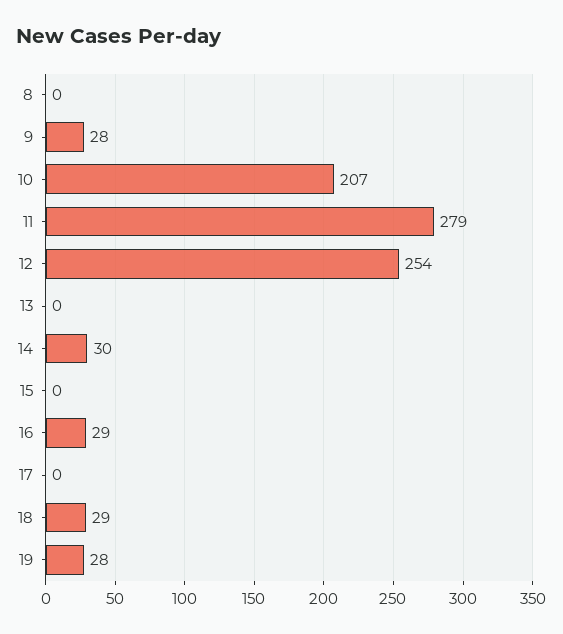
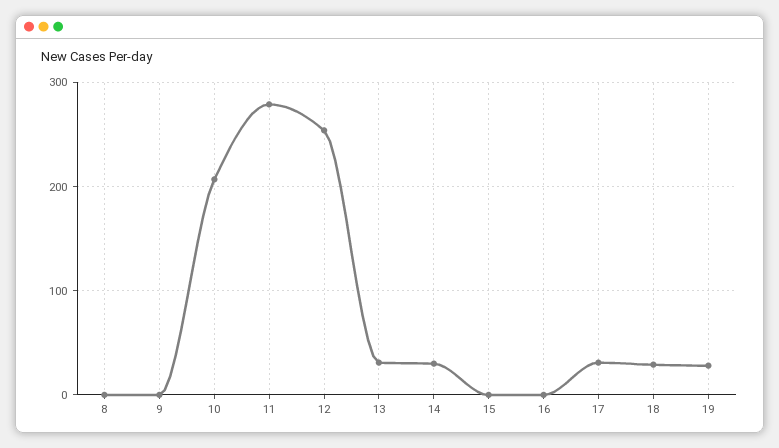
9: 28 -> 0
13: 0 -> 30
16: 29 -> 0
17: 0 -> 30

